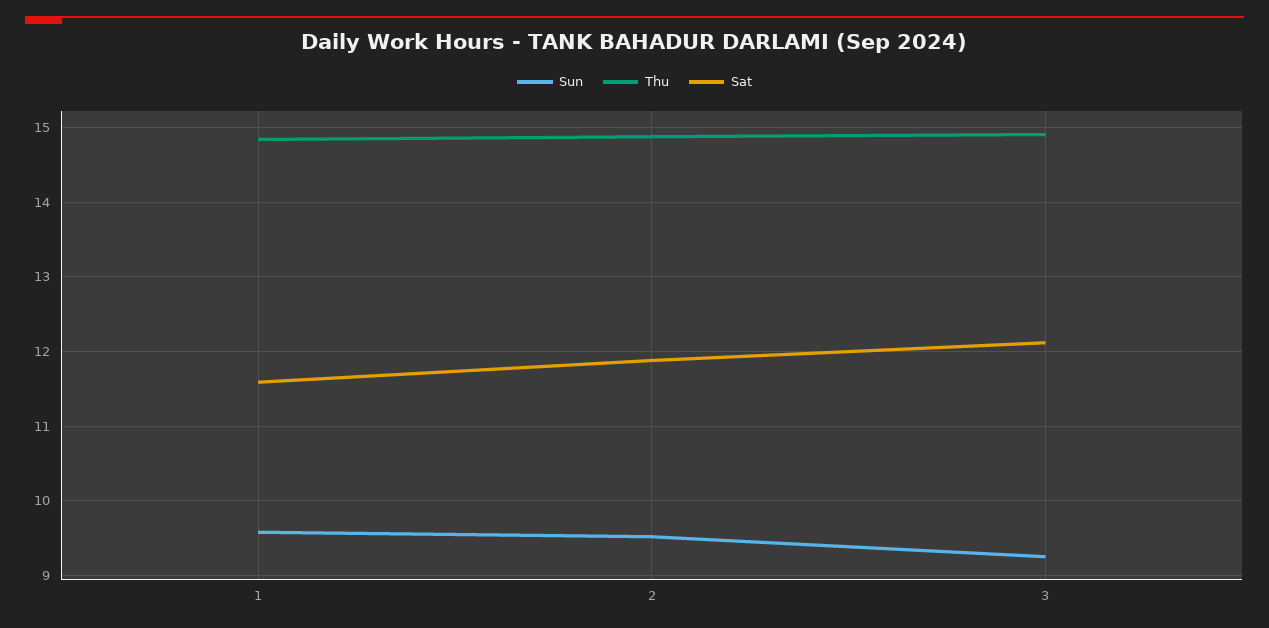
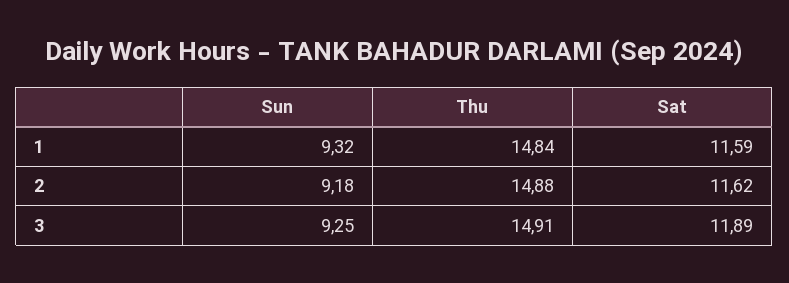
Sun, 1: 9.6 -> 9.32
Sun, 2: 9.5 -> 9.18
Sat, 2: 11.9 -> 11.62
Sat, 3: 12.1 -> 11.89

